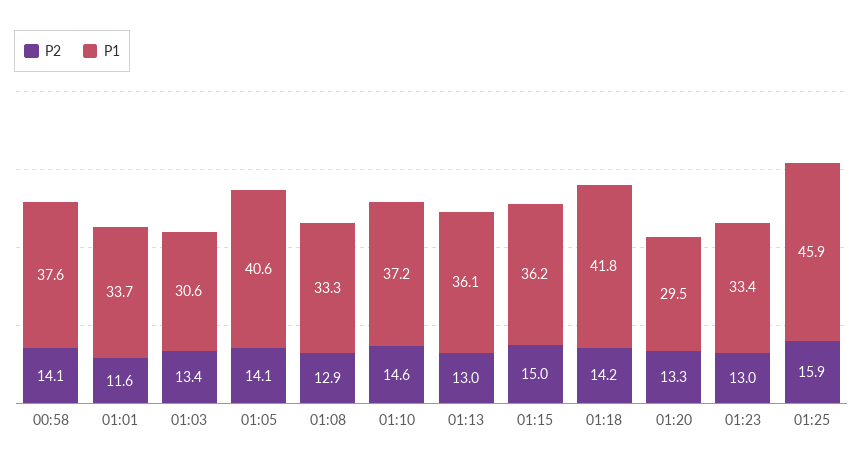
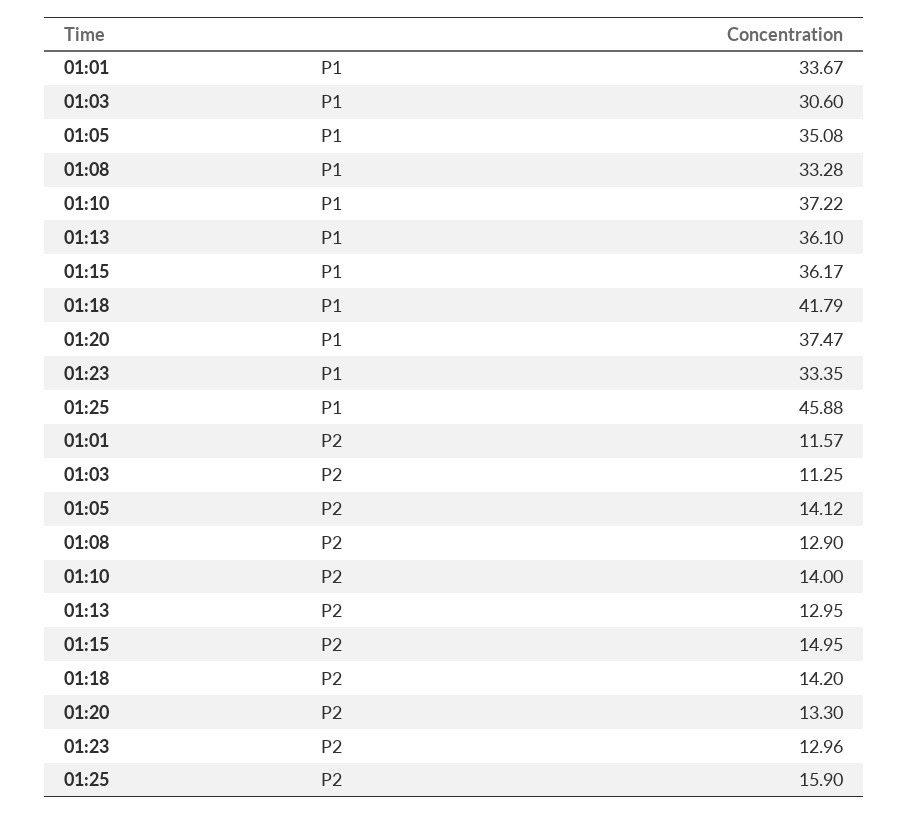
P2, 00:58: 14.1 -> none
P1, 00:58: 37.6 -> none
P2, 01:03: 13.4 -> 11.25
P1, 01:05: 40.6 -> 35.08
P2, 01:10: 14.6 -> 14
P1, 01:20: 29.5 -> 37.47

